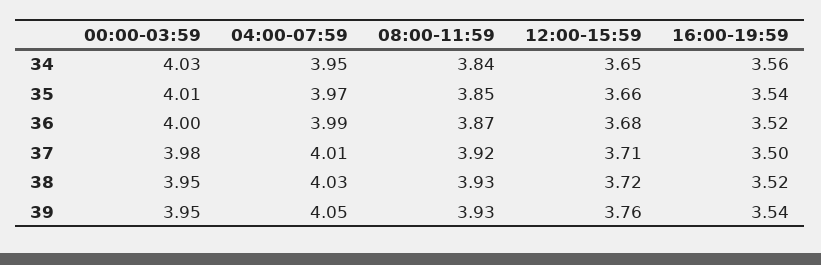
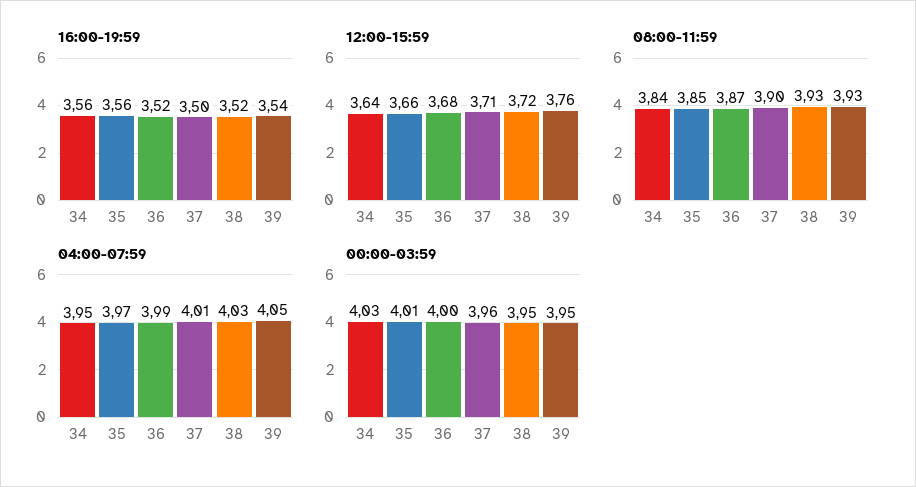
12:00-15:59, 34: 3.65 -> 3.64
16:00-19:59, 35: 3.54 -> 3.56
00:00-03:59, 37: 3.98 -> 3.96
08:00-11:59, 37: 3.92 -> 3.9

